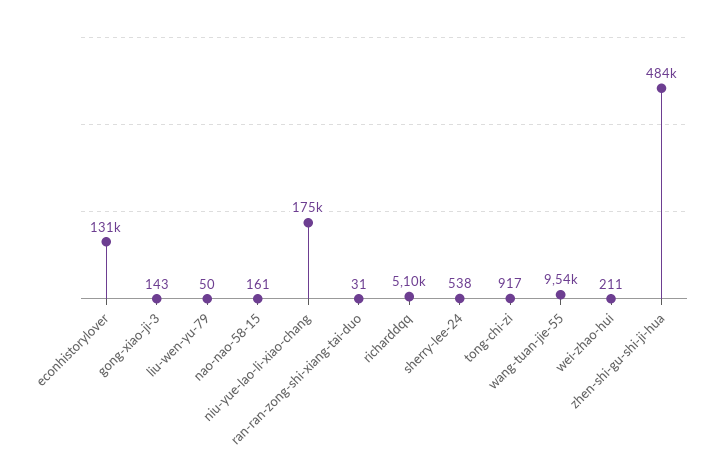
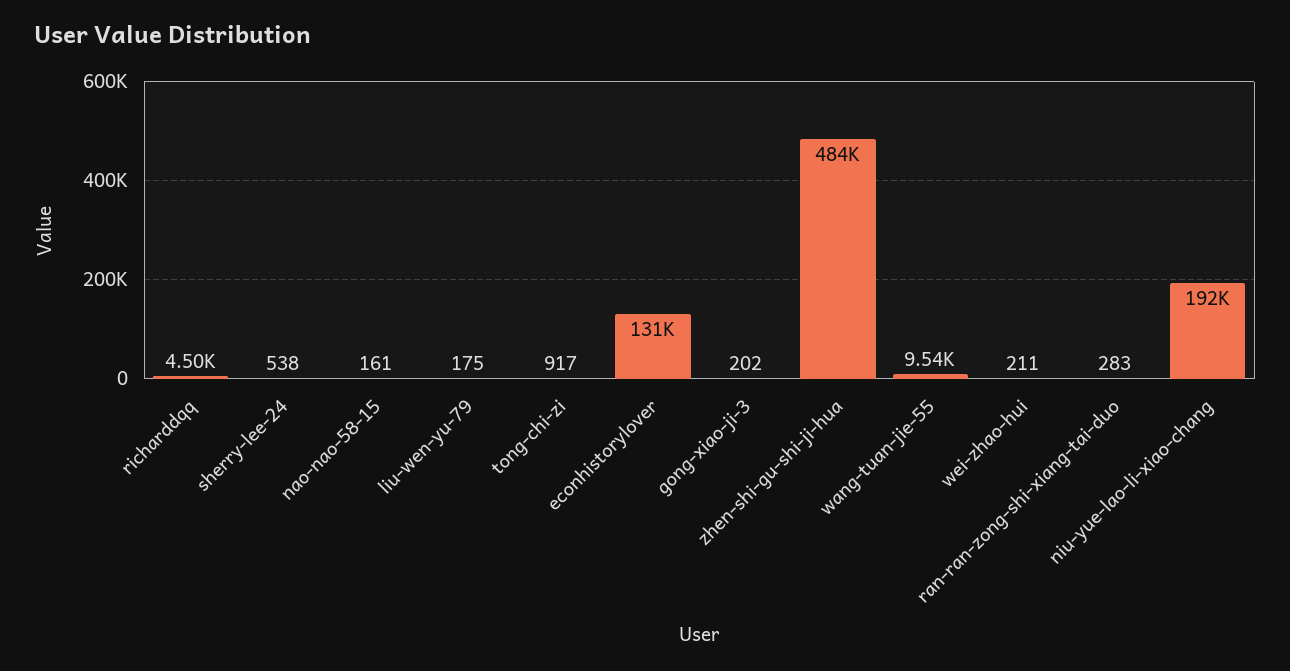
gong-xiao-ji-3: 143 -> 202
liu-wen-yu-79: 50 -> 175
niu-yue-lao-li-xiao-chang: 175000 -> 192000
ran-ran-zong-shi-xiang-tai-duo: 31 -> 283
richarddqq: 5100 -> 4500

